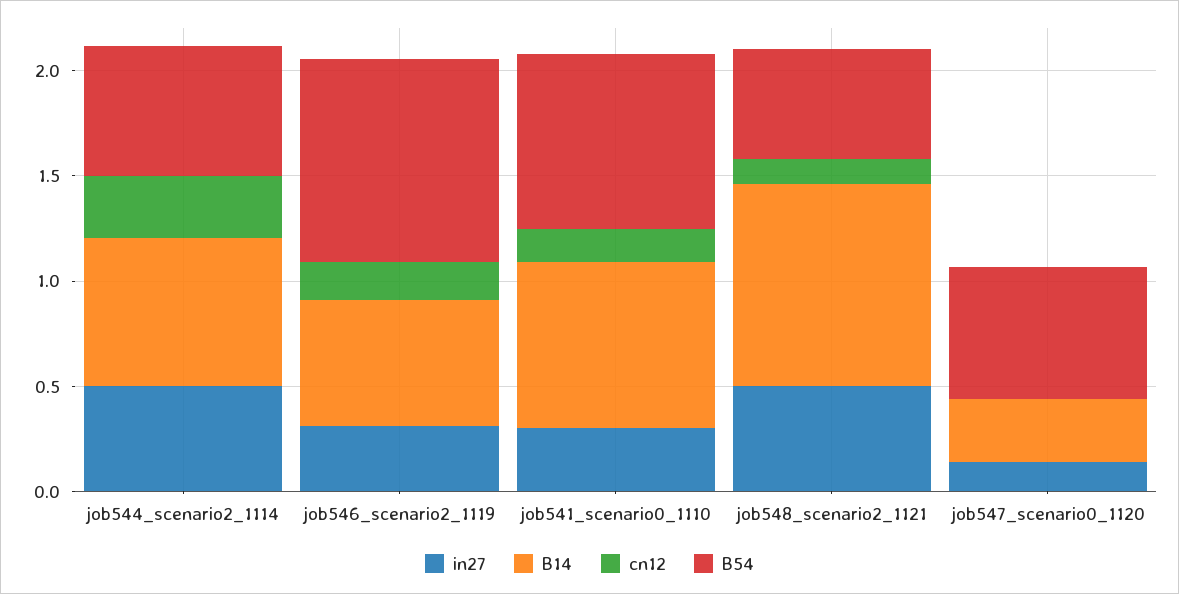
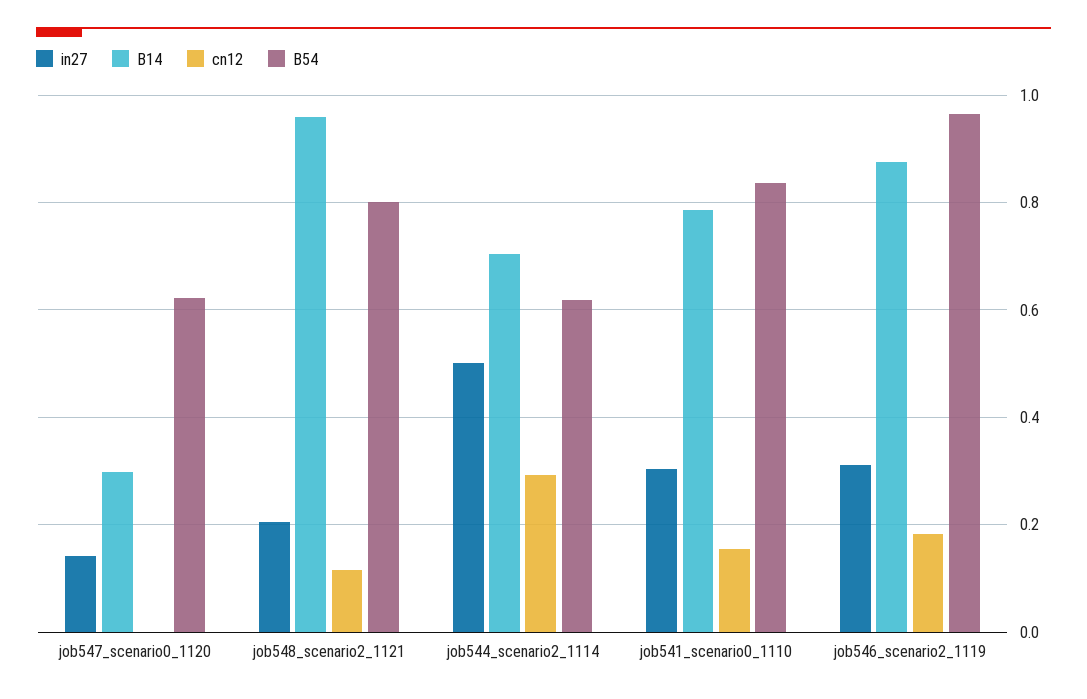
B14, job546_scenario2_1119: 0.6 -> 0.88
in27, job548_scenario2_1121: 0.5 -> 0.2
B54, job548_scenario2_1121: 0.5 -> 0.8

